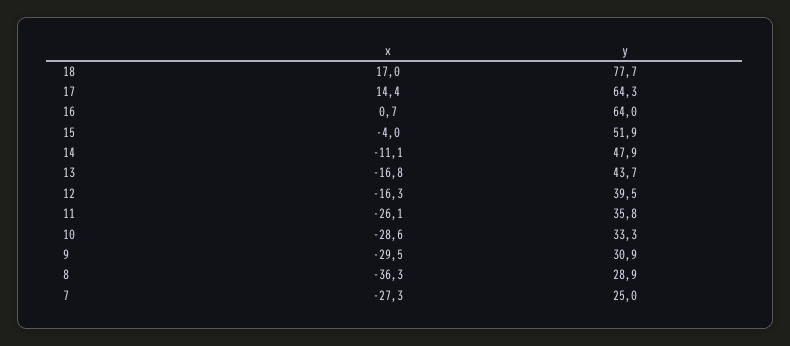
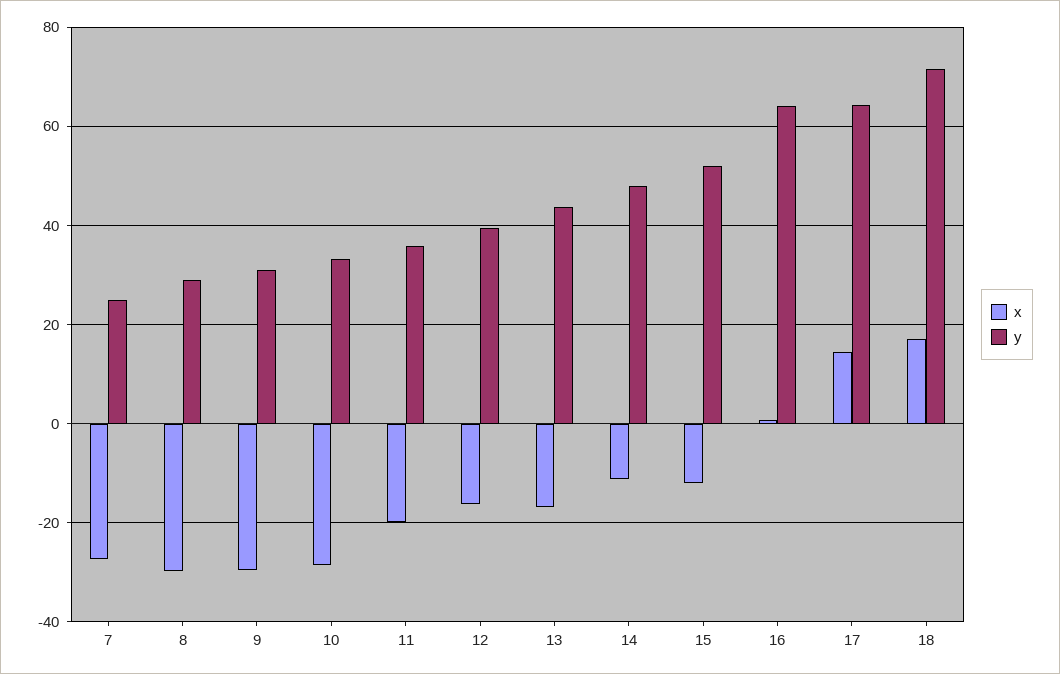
y, 18: 77.7 -> 72
x, 15: -4 -> -12
x, 11: -26.1 -> -20
x, 8: -36.3 -> -30

